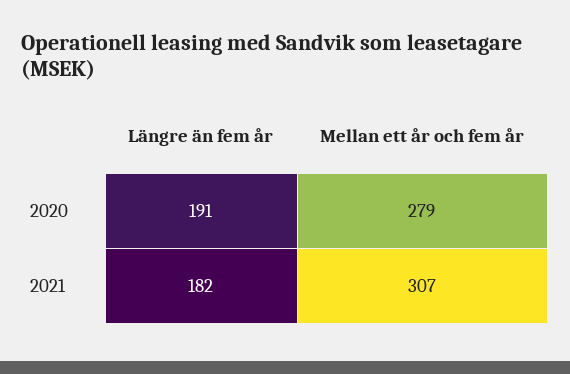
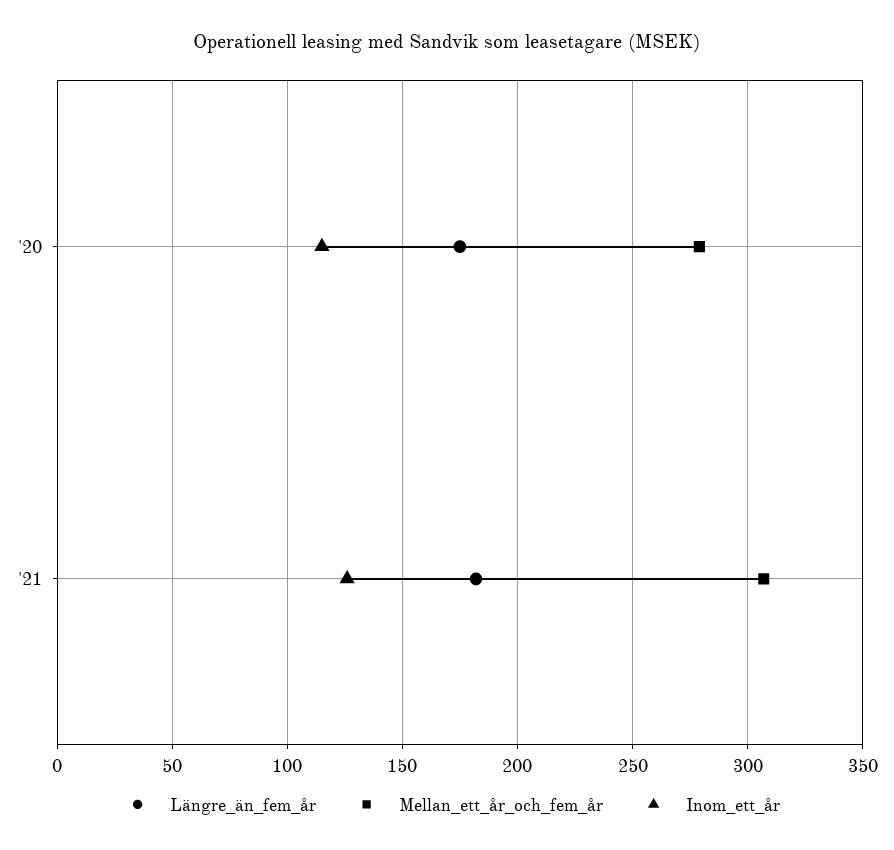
Längre än fem år, 2020: 191 -> 175
Inom_ett_år, 2020: none -> 115
Inom_ett_år, 2021: none -> 125

